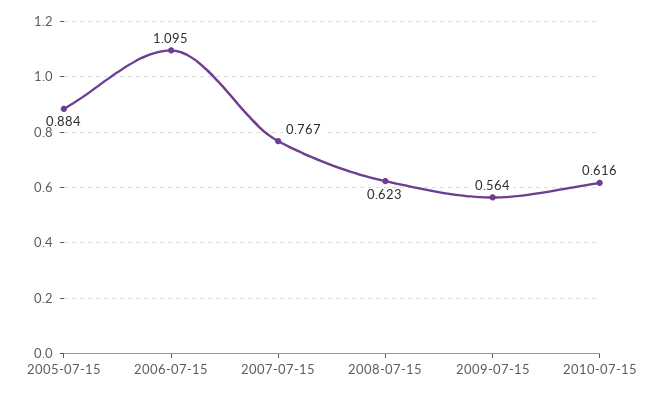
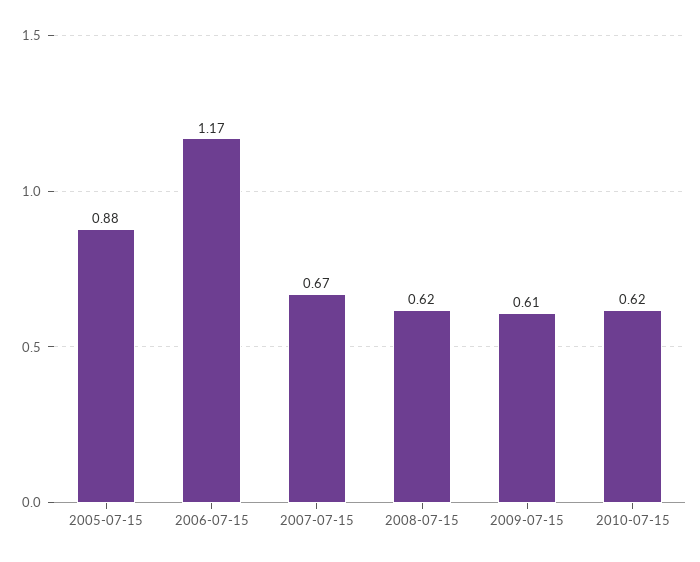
2006-07-15: 1.095 -> 1.17
2007-07-15: 0.767 -> 0.67
2009-07-15: 0.564 -> 0.61

